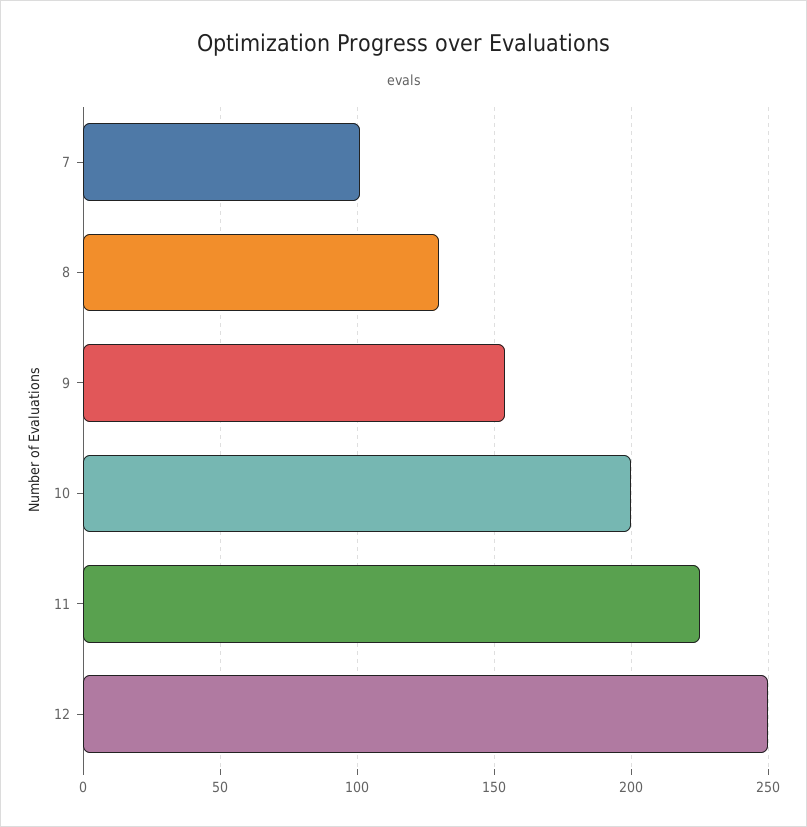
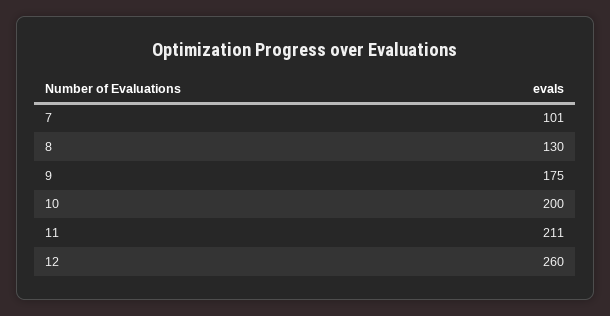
9: 155 -> 175
11: 225 -> 211
12: 250 -> 260

